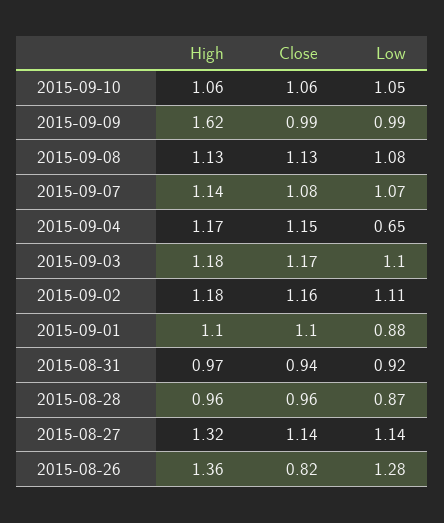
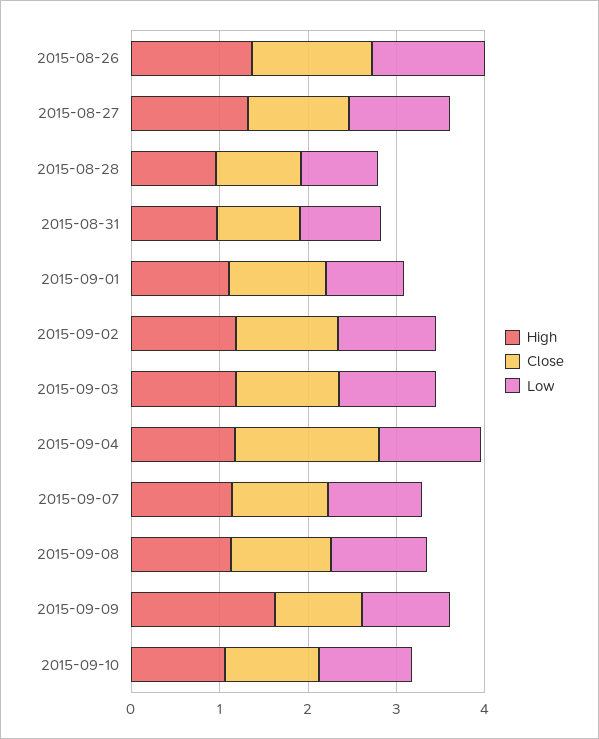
Close, 2015-09-04: 1.15 -> 1.6
Low, 2015-09-04: 0.65 -> 1.2
Close, 2015-08-26: 0.82 -> 1.4

